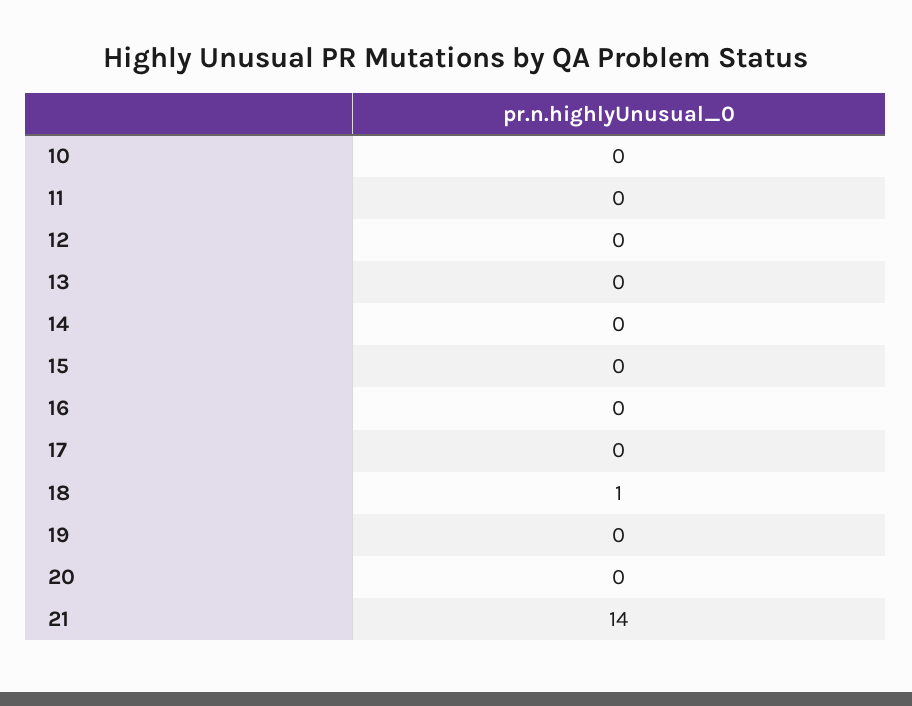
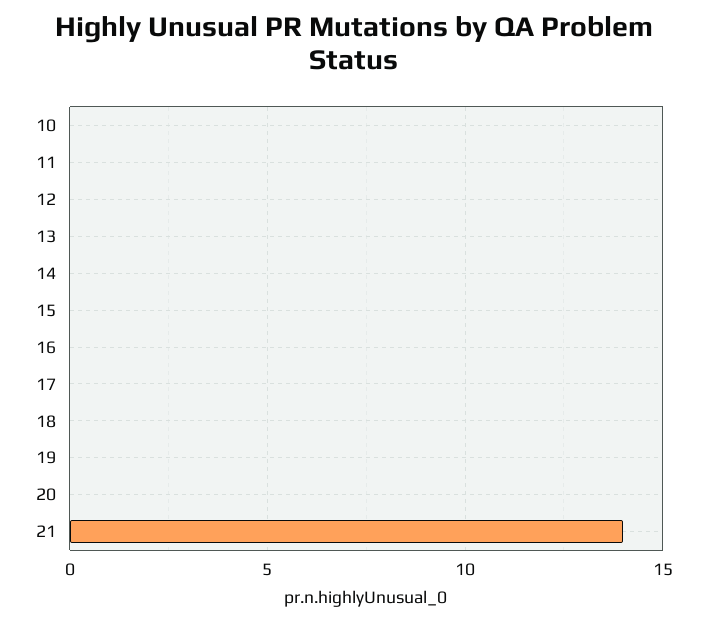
18: 1 -> 0

